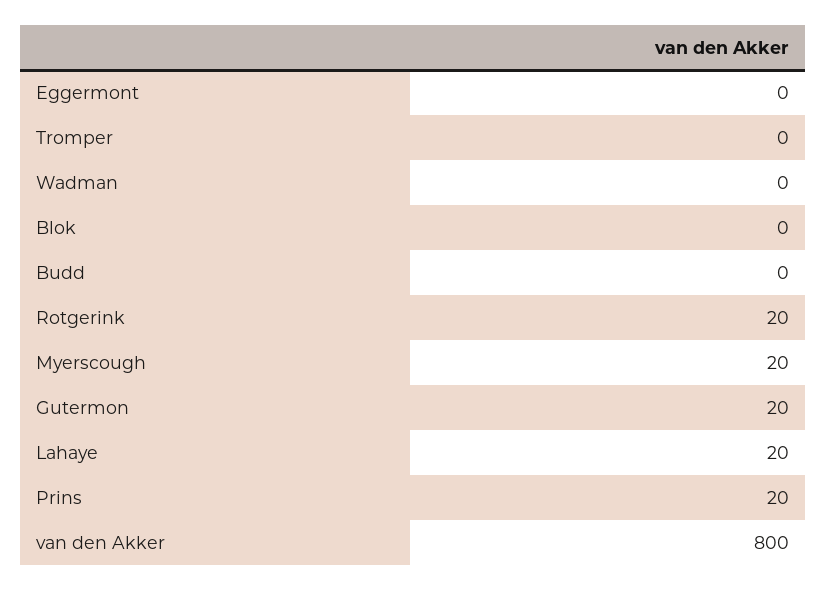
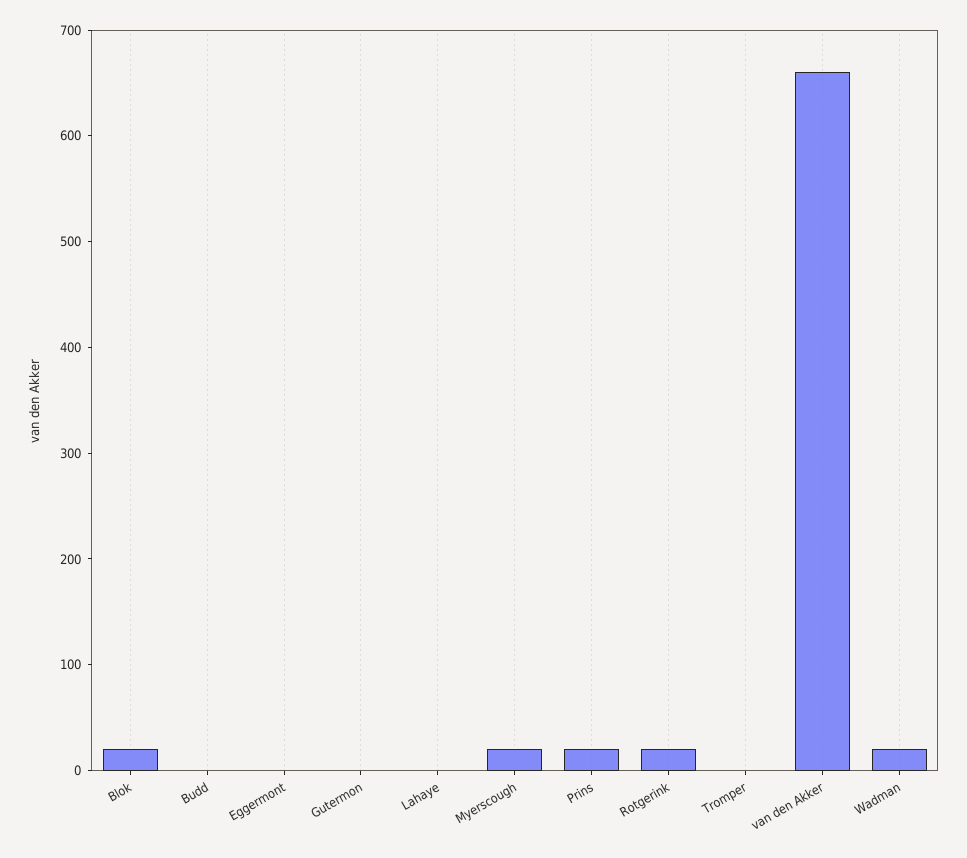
Wadman: 0 -> 20
Blok: 0 -> 20
Gutermon: 20 -> 0
Lahaye: 20 -> 0
van den Akker: 800 -> 660

